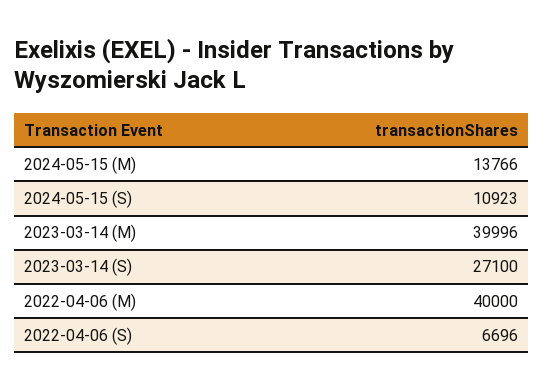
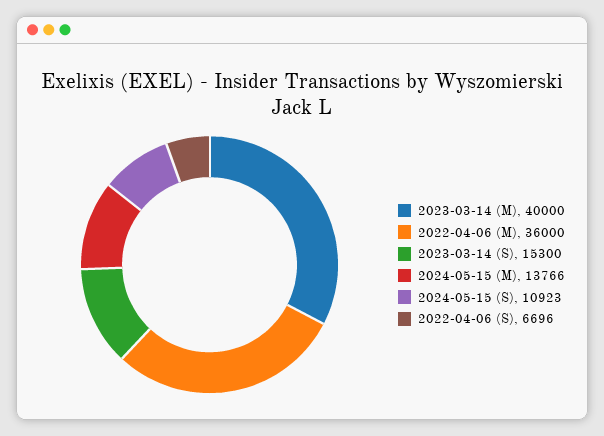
2023-03-14 (M): 39996 -> 40000
2023-03-14 (S): 27100 -> 15300
2022-04-06 (M): 40000 -> 36000

